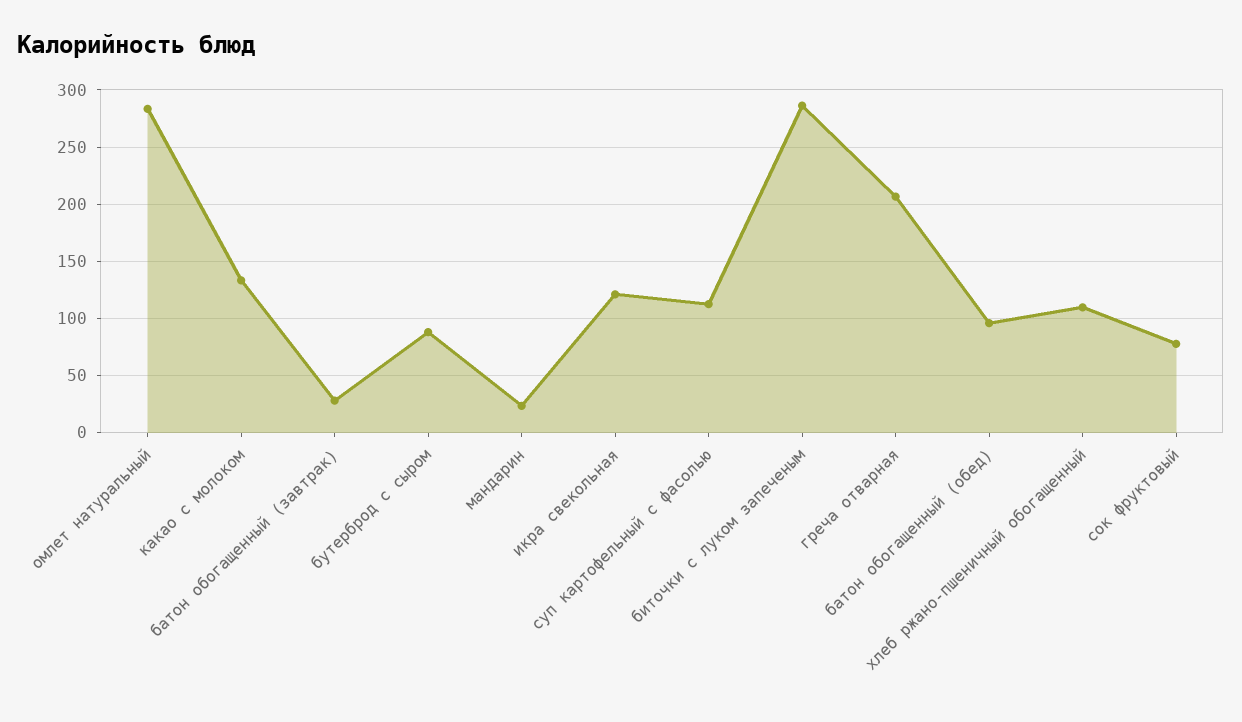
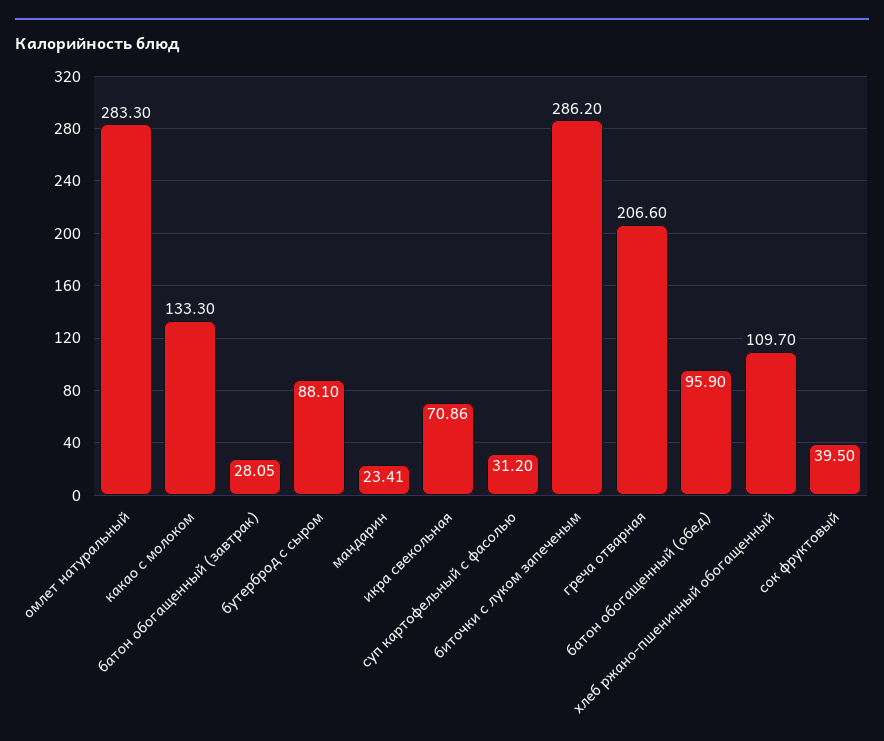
икра свекольная: 120 -> 70.86
суп картофельный с фасолью: 110 -> 31.2
сок фруктовый: 80 -> 39.5

